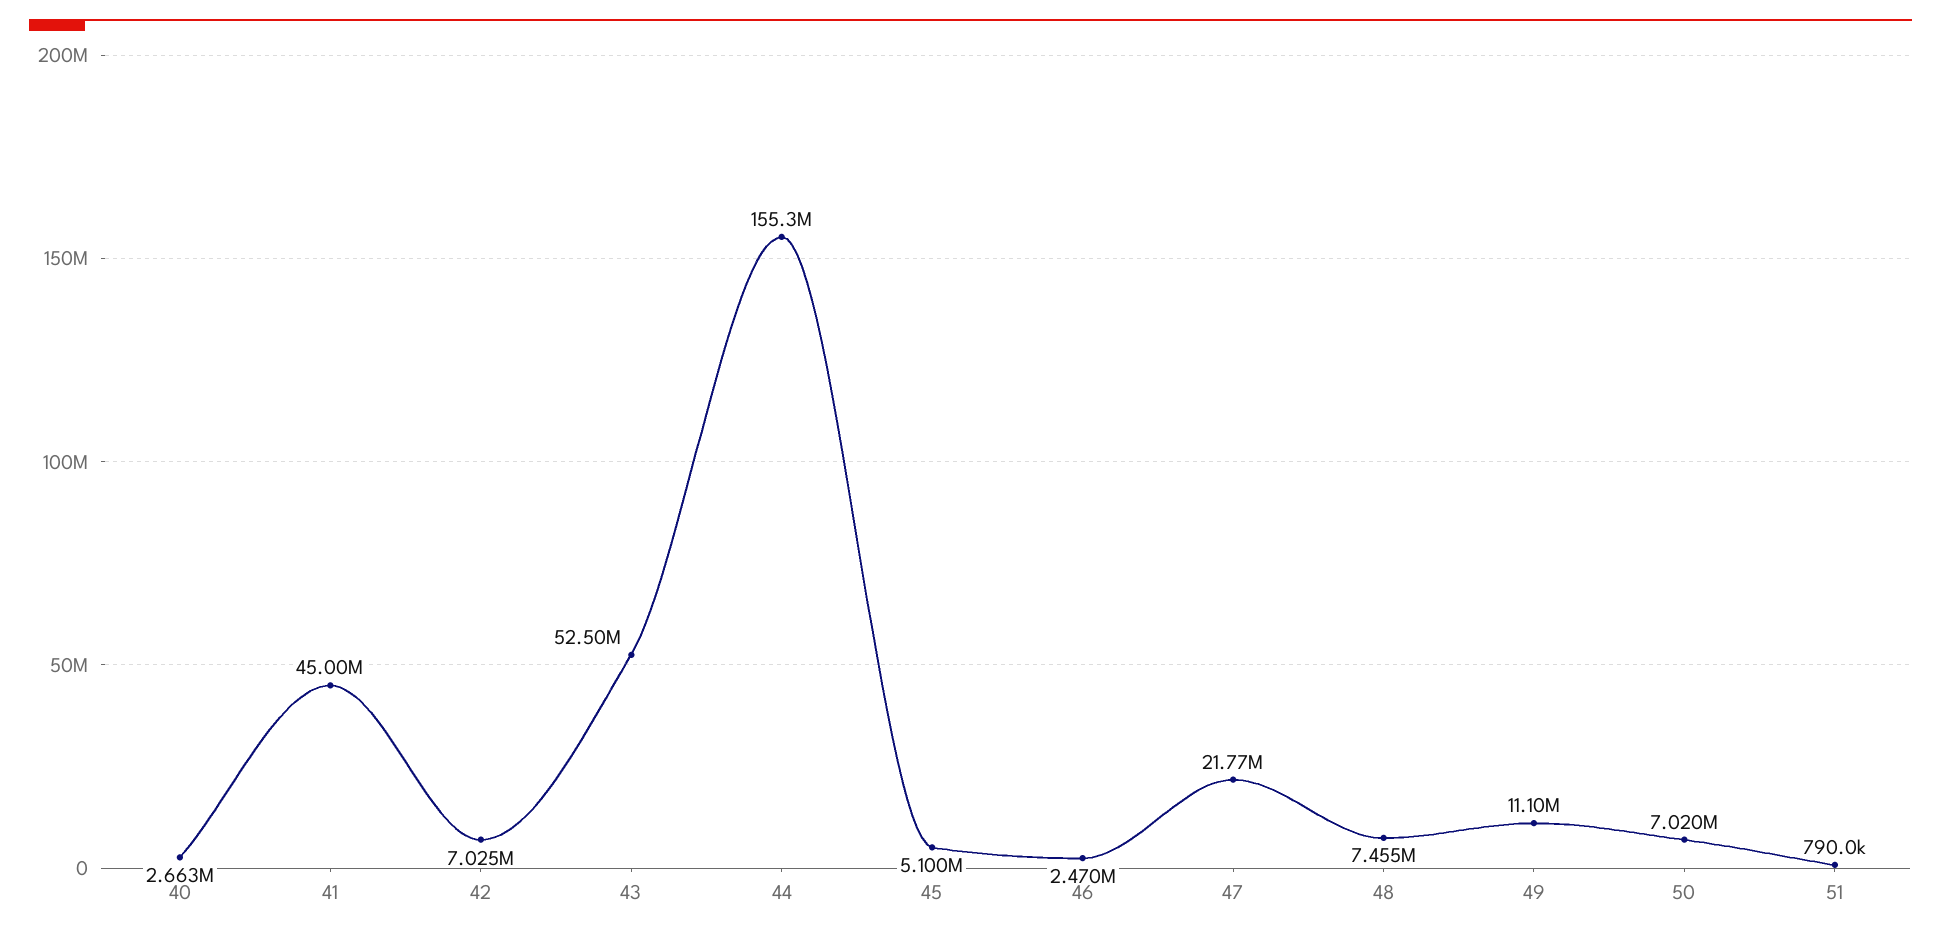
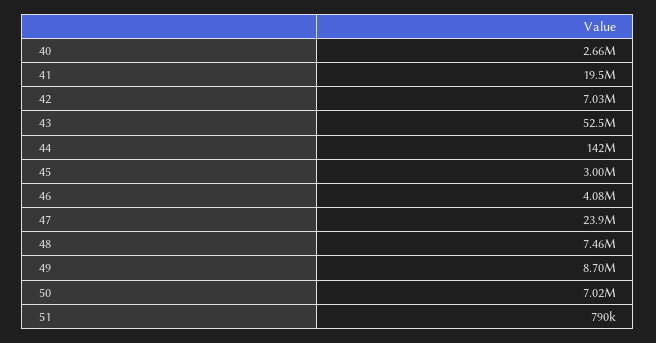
41: 45000000 -> 19500000
44: 155300000 -> 142000000
45: 5100000 -> 3000000
46: 2470000 -> 4080000
47: 21770000 -> 23900000
49: 11100000 -> 8700000

